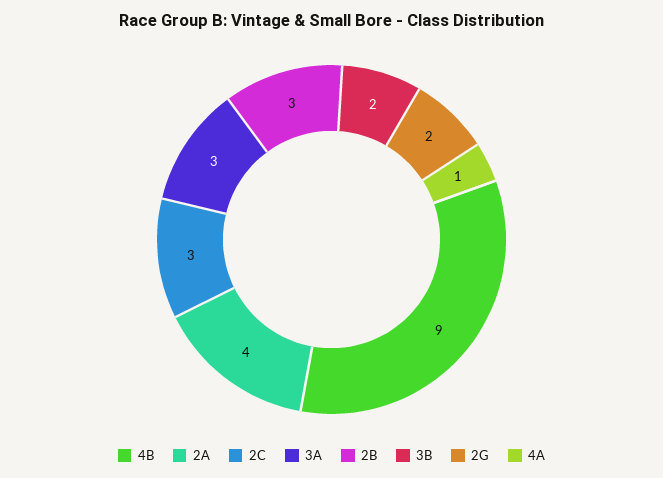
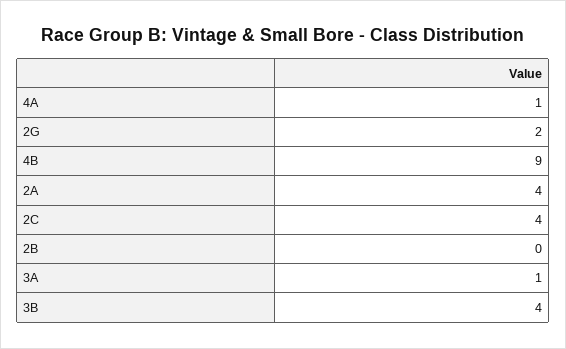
2C: 3 -> 4
3A: 3 -> 1
2B: 3 -> 0
3B: 2 -> 4

